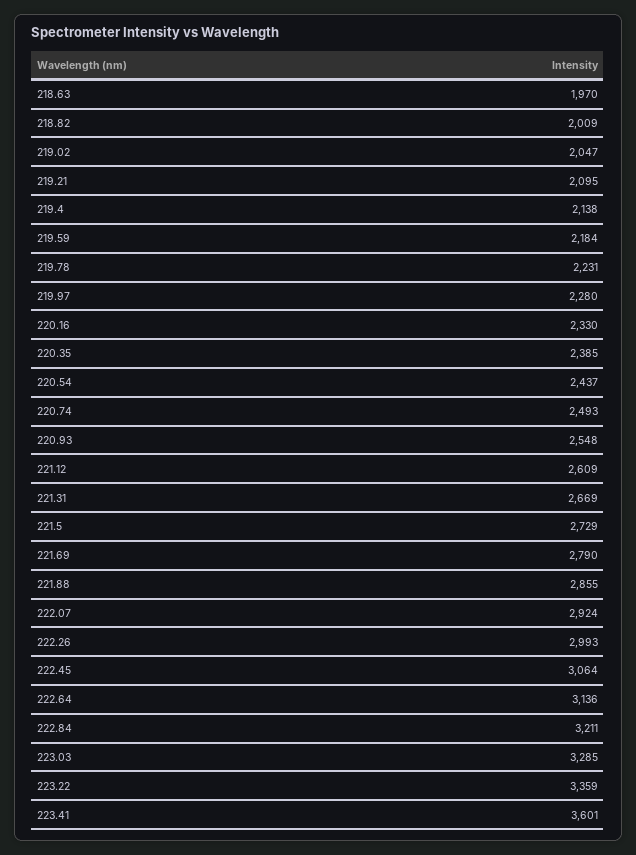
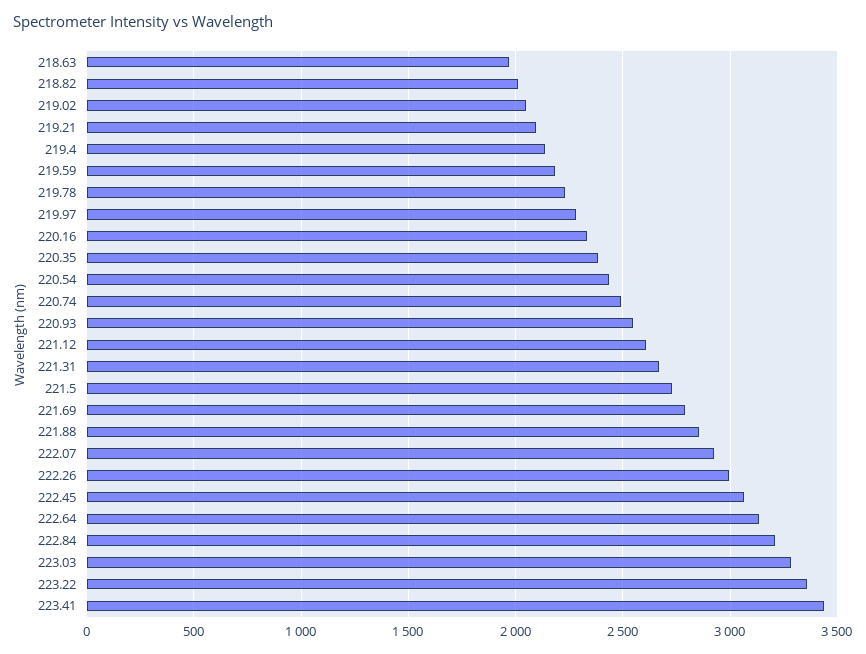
223.41: 3601 -> 3450

